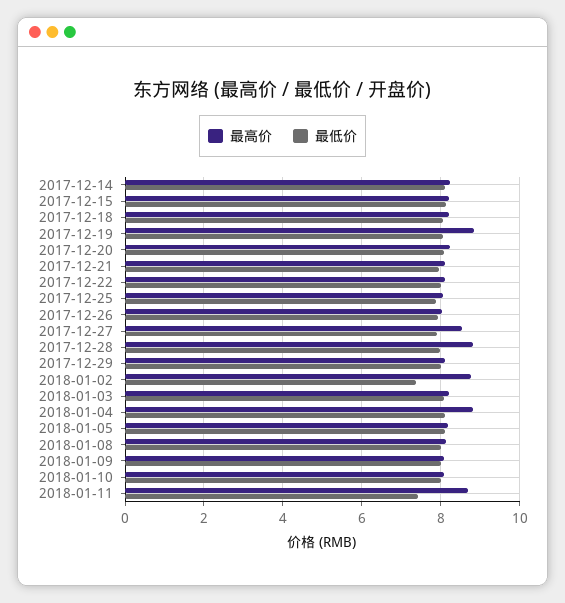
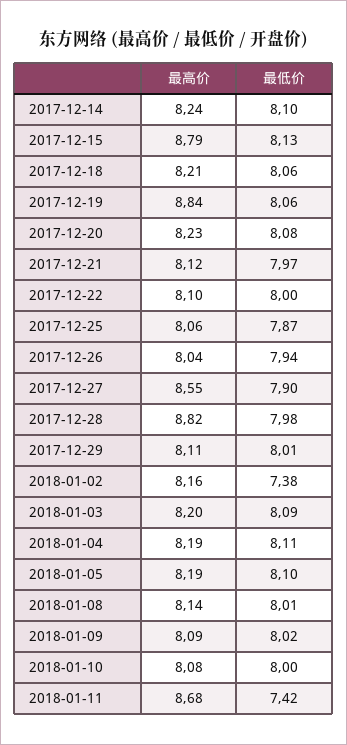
最高价, 2017-12-15: 8.2 -> 8.79
最高价, 2018-01-02: 8.8 -> 8.16
最高价, 2018-01-04: 8.8 -> 8.19

